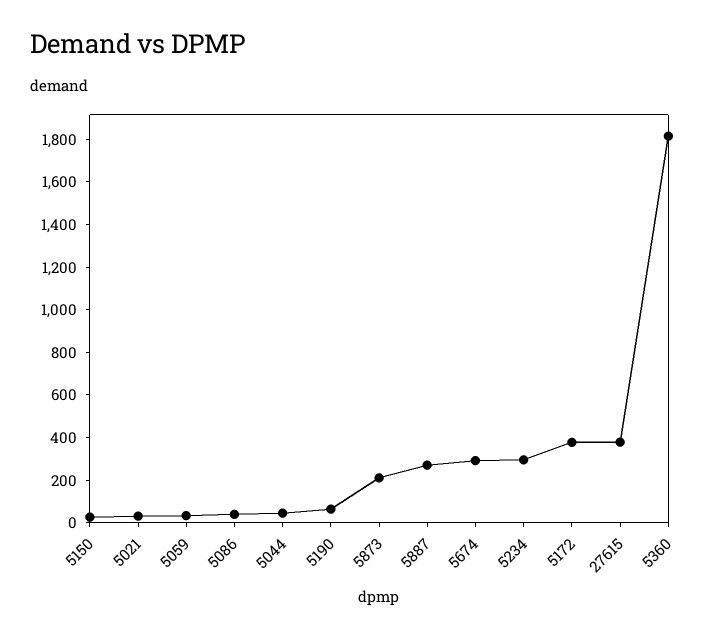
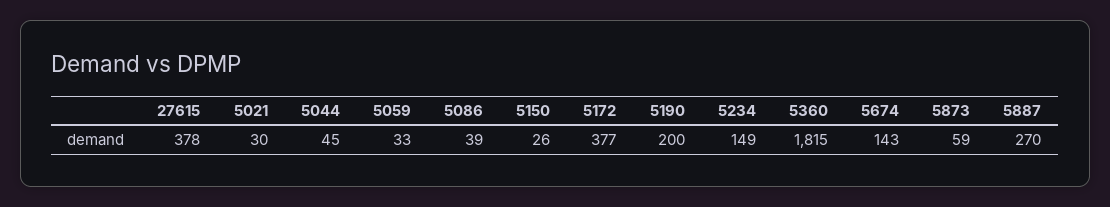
5190: 50 -> 200
5873: 200 -> 59
5674: 300 -> 143
5234: 300 -> 149

